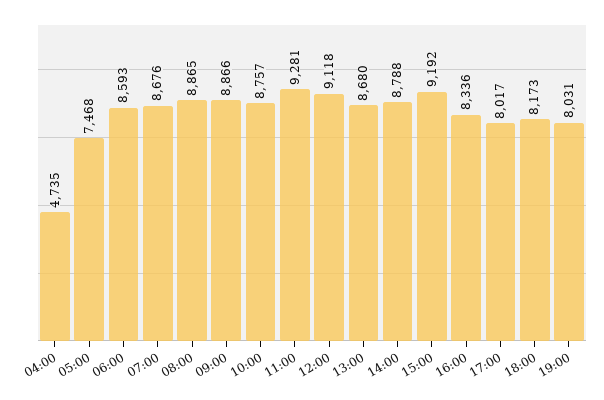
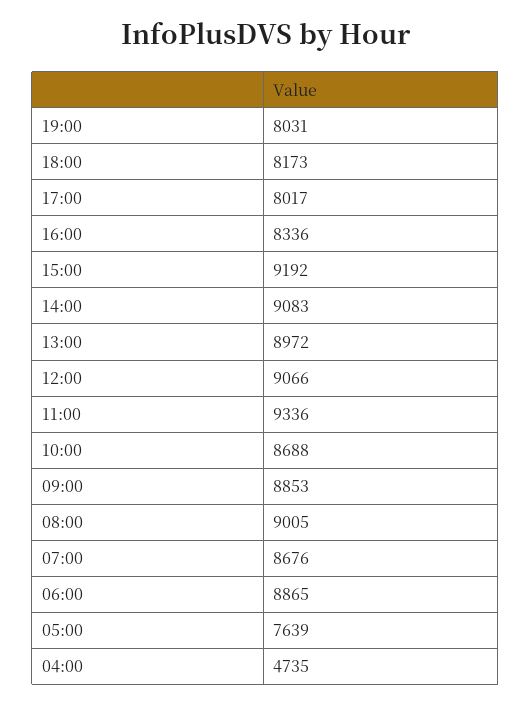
05:00: 7468 -> 7639
06:00: 8593 -> 8865
08:00: 8865 -> 9005
09:00: 8866 -> 8853
10:00: 8757 -> 8688
11:00: 9281 -> 9336
12:00: 9118 -> 9066
13:00: 8680 -> 8972
14:00: 8788 -> 9083

